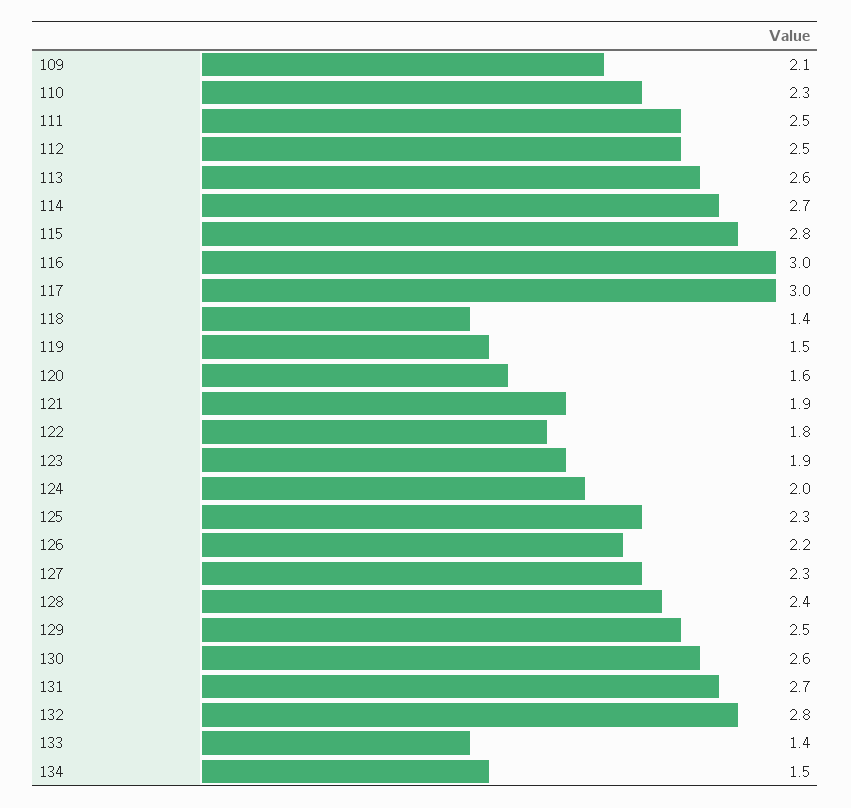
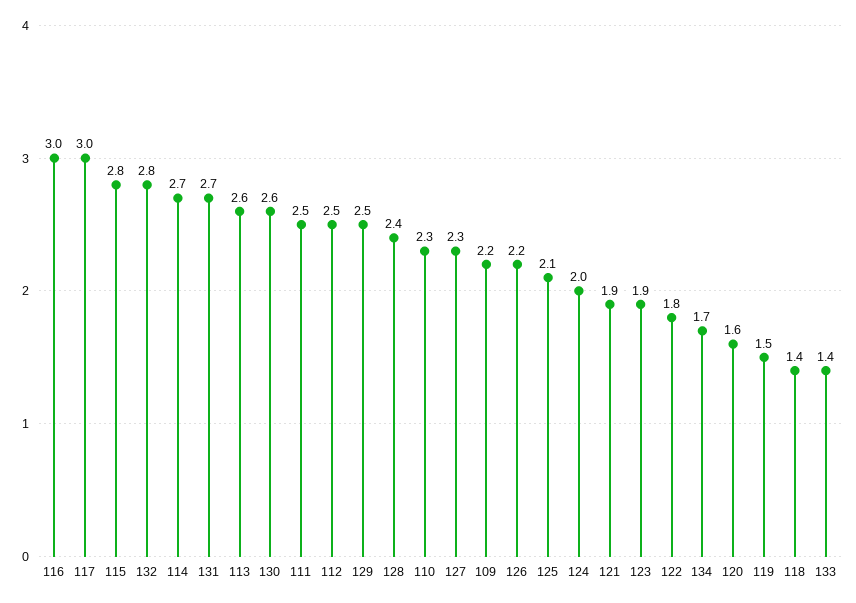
109: 2.1 -> 2.2
125: 2.3 -> 2.1
134: 1.5 -> 1.7

